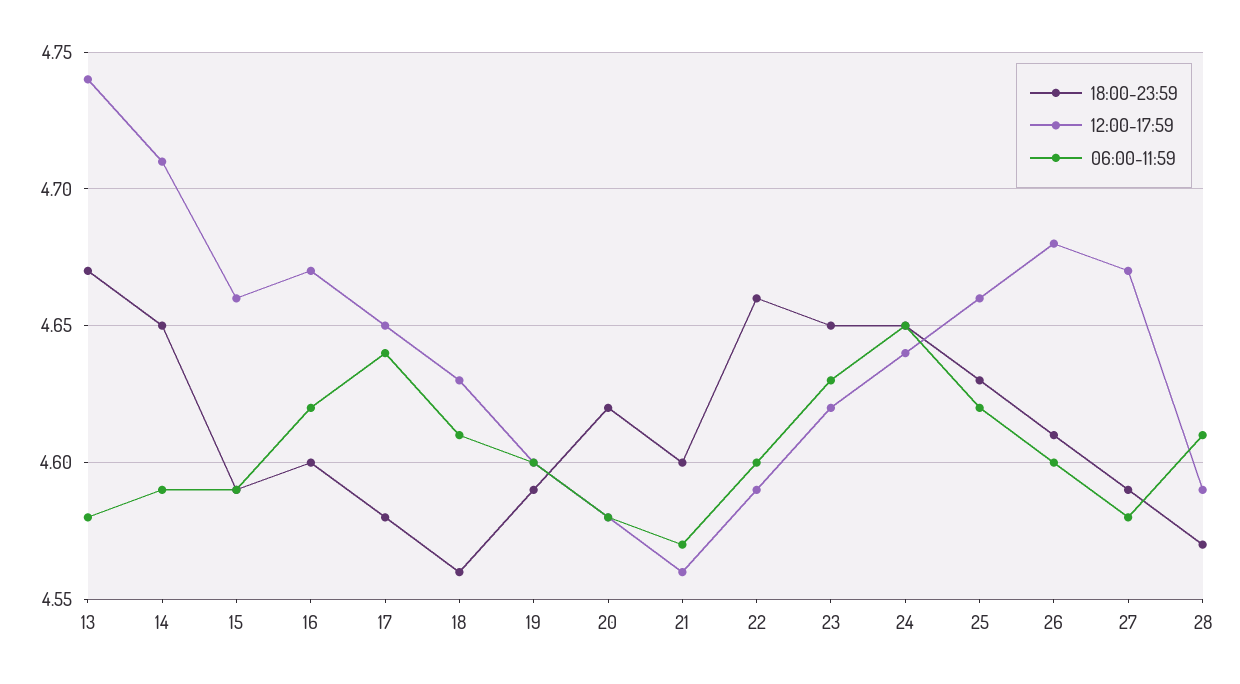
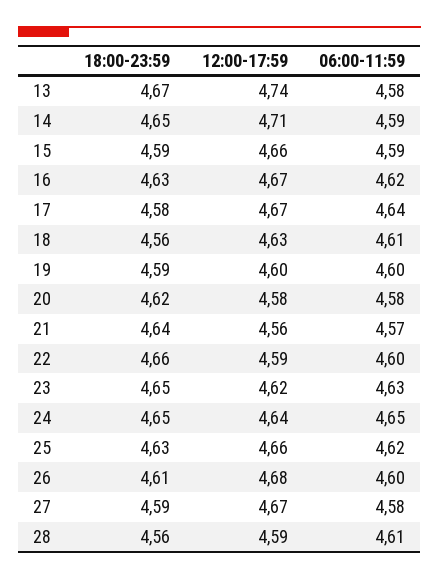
18:00-23:59, 16: 4.6 -> 4.63
12:00-17:59, 17: 4.65 -> 4.67
18:00-23:59, 21: 4.6 -> 4.64
18:00-23:59, 28: 4.57 -> 4.56

